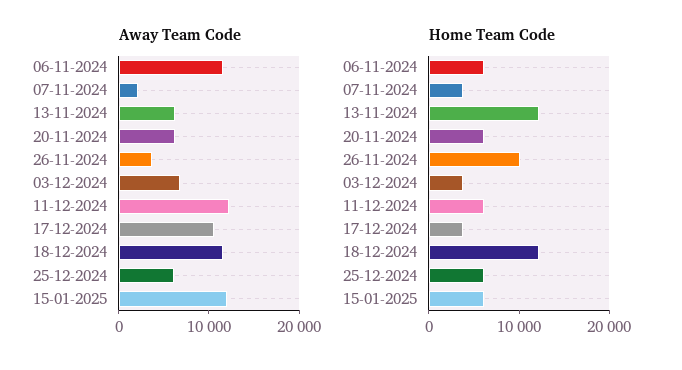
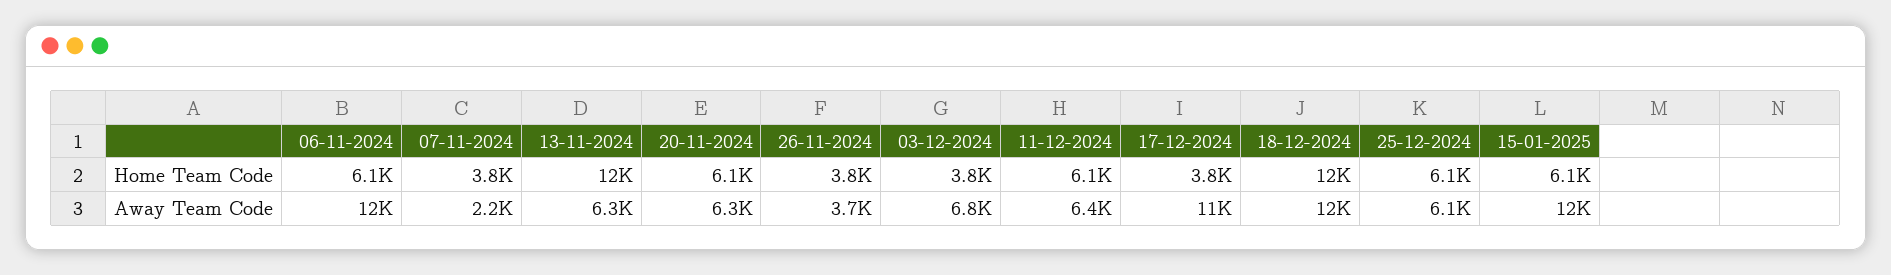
Away Team Code, 11-12-2024: 12000 -> 6400
Home Team Code, 26-11-2024: 10000 -> 3800

